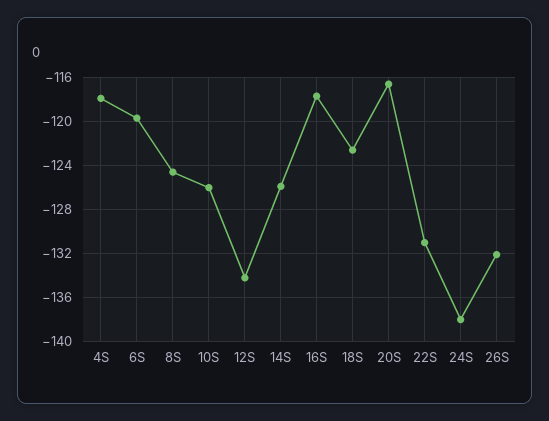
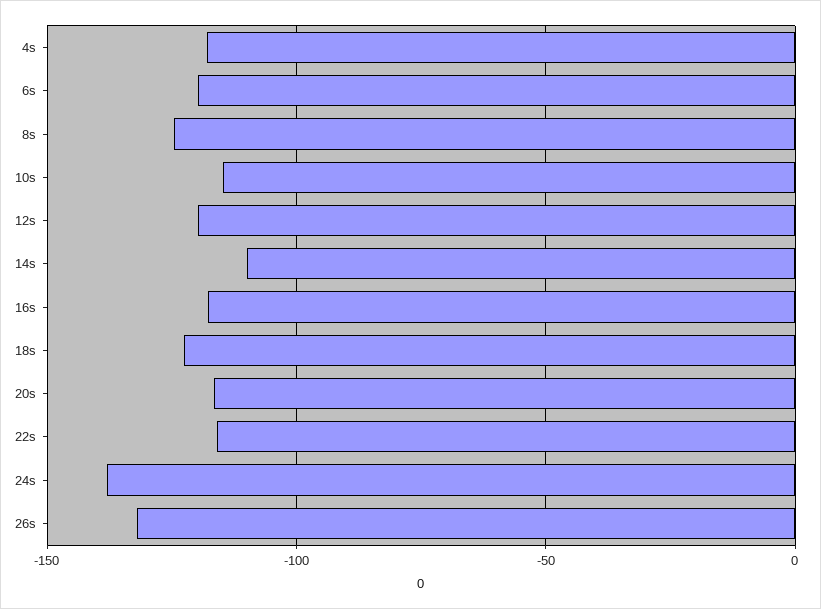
10S: -126 -> -115
12S: -134 -> -120
14S: -126 -> -110
22S: -131 -> -115

